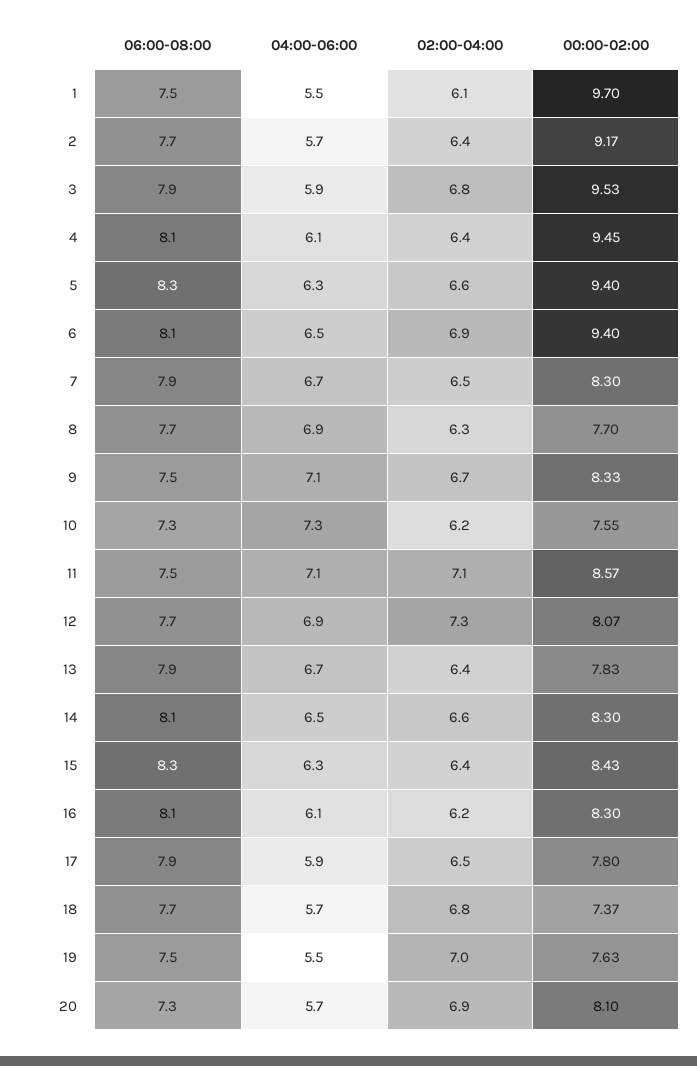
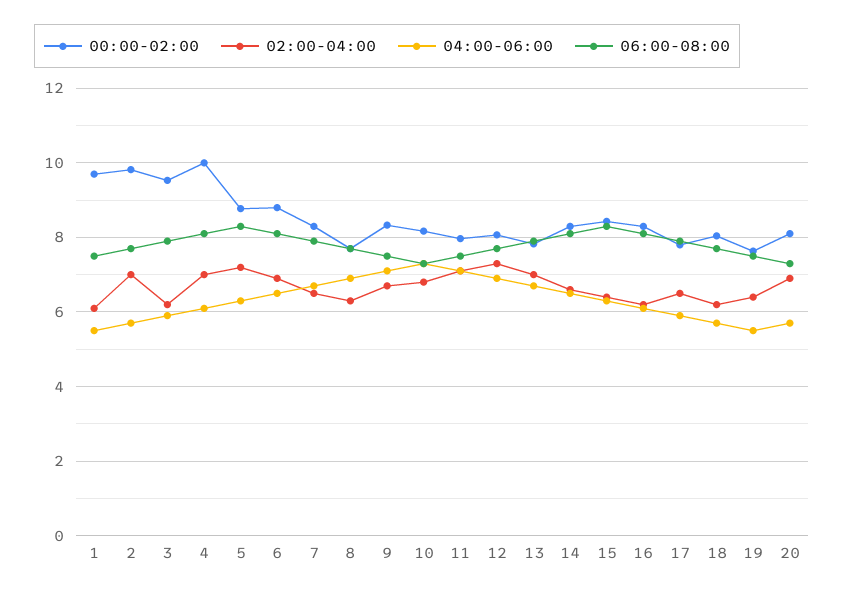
02:00-04:00, 2: 6.4 -> 7
00:00-02:00, 2: 9.17 -> 9.8
02:00-04:00, 3: 6.8 -> 6.2
02:00-04:00, 4: 6.4 -> 7
00:00-02:00, 4: 9.45 -> 10
02:00-04:00, 5: 6.6 -> 7.2
00:00-02:00, 5: 9.4 -> 8.8
00:00-02:00, 6: 9.4 -> 8.8
02:00-04:00, 10: 6.2 -> 6.8
00:00-02:00, 10: 7.55 -> 8.2
00:00-02:00, 11: 8.57 -> 8
02:00-04:00, 13: 6.4 -> 7
02:00-04:00, 18: 6.8 -> 6.2
00:00-02:00, 18: 7.37 -> 8
02:00-04:00, 19: 7 -> 6.4

